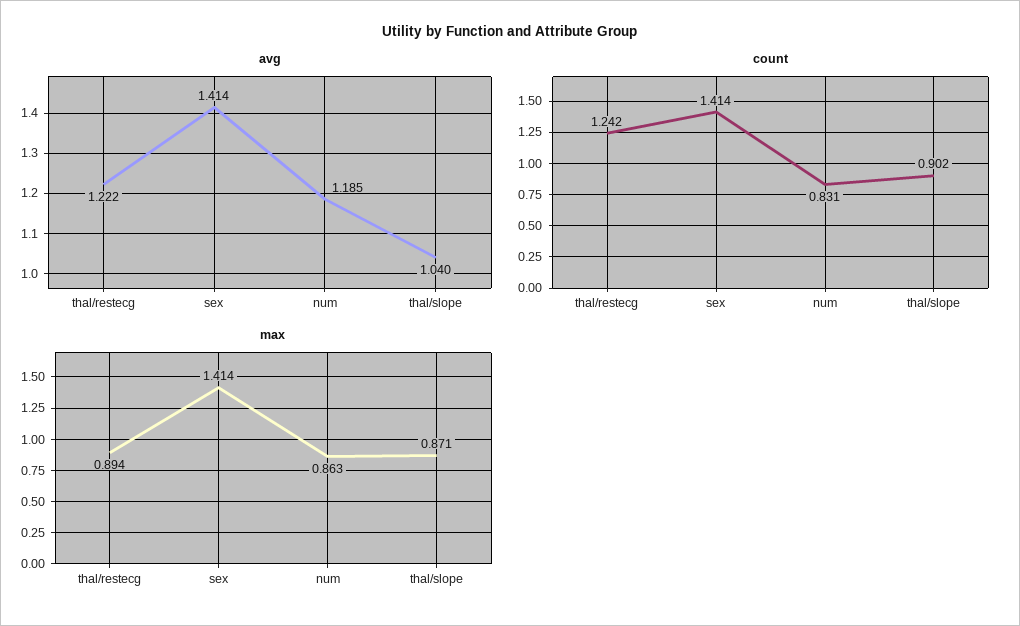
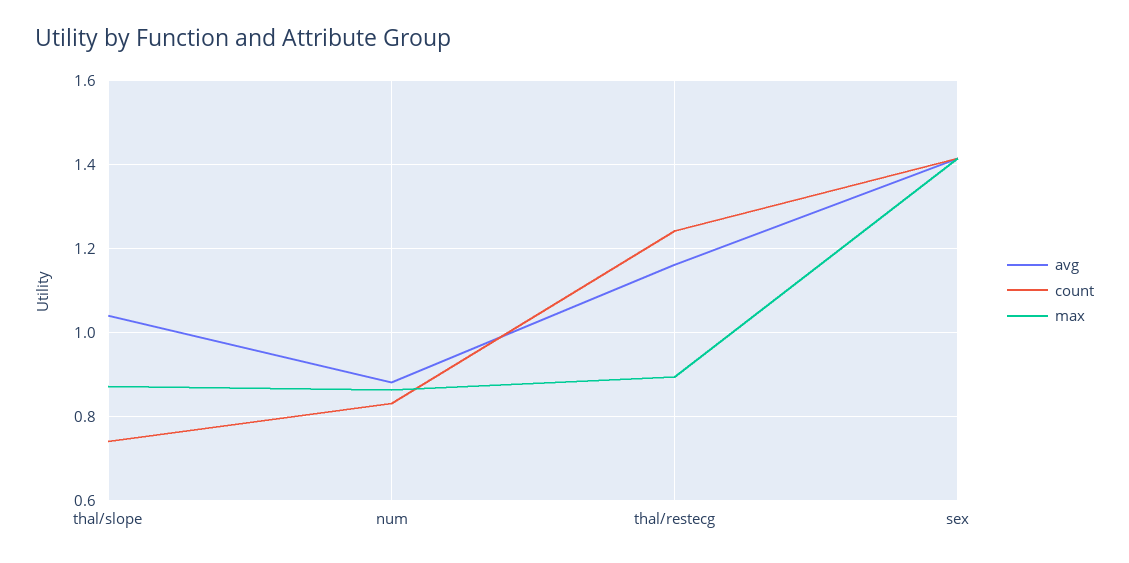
avg, thal/restecg: 1.222 -> 1.16
avg, num: 1.185 -> 0.88
count, thal/slope: 0.902 -> 0.74

